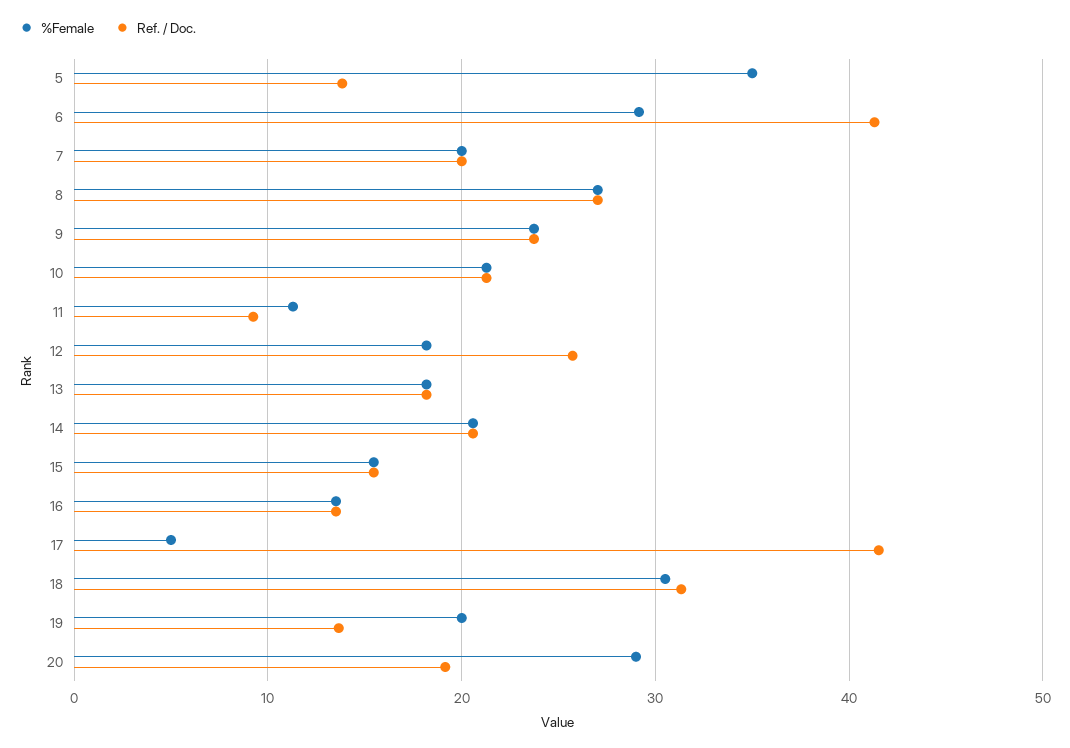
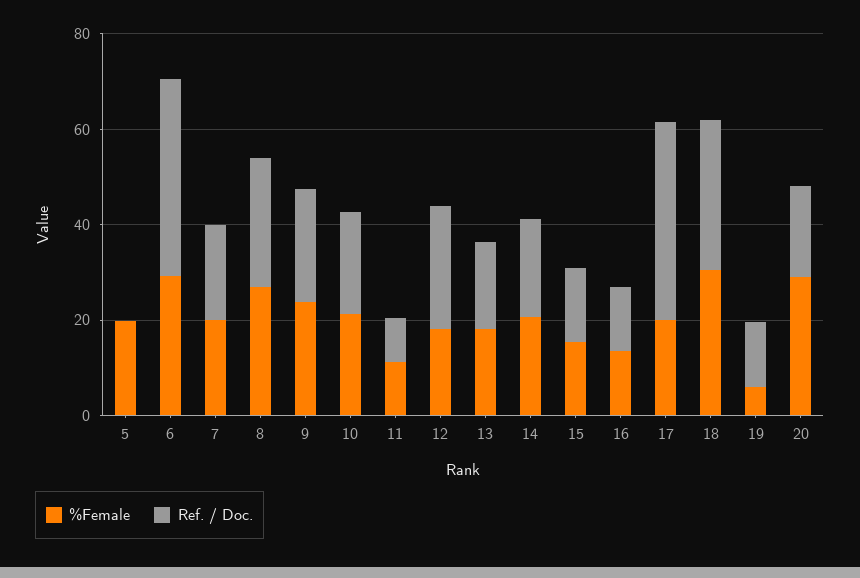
%Female, 5: 35 -> 20
Ref. / Doc., 5: 14 -> 0
%Female, 17: 5 -> 20
%Female, 19: 20 -> 5

